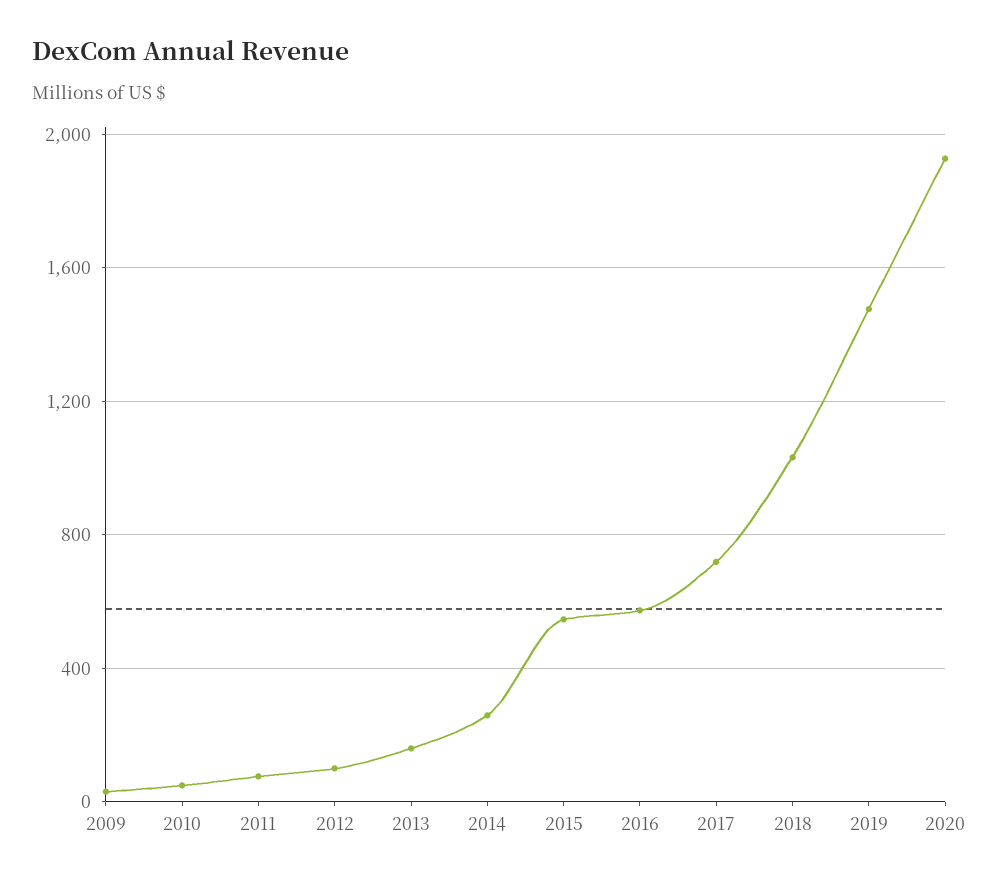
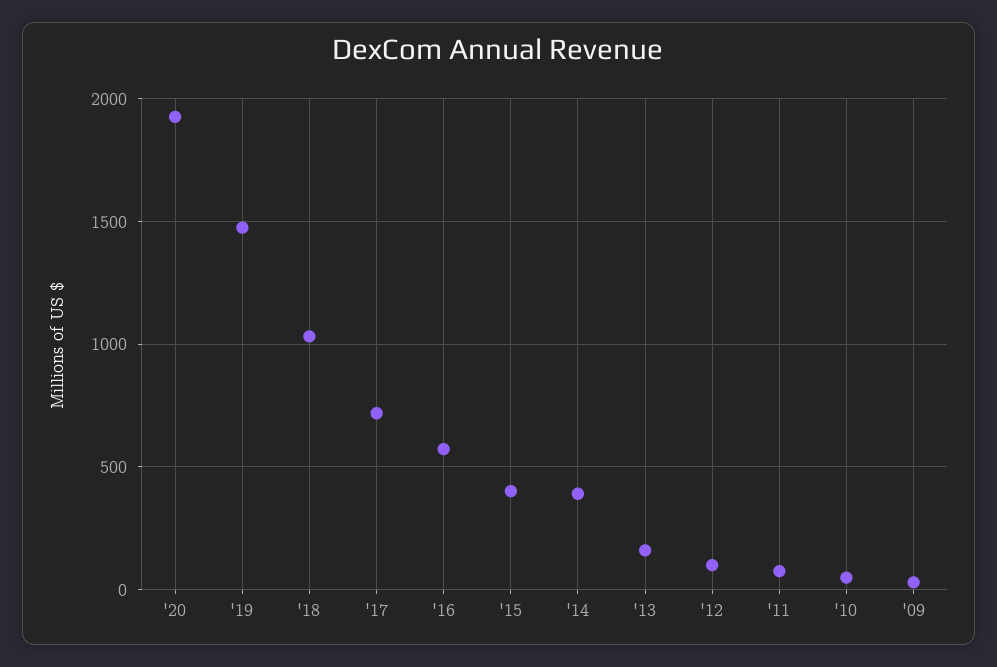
2014: 250 -> 400
2015: 550 -> 400

